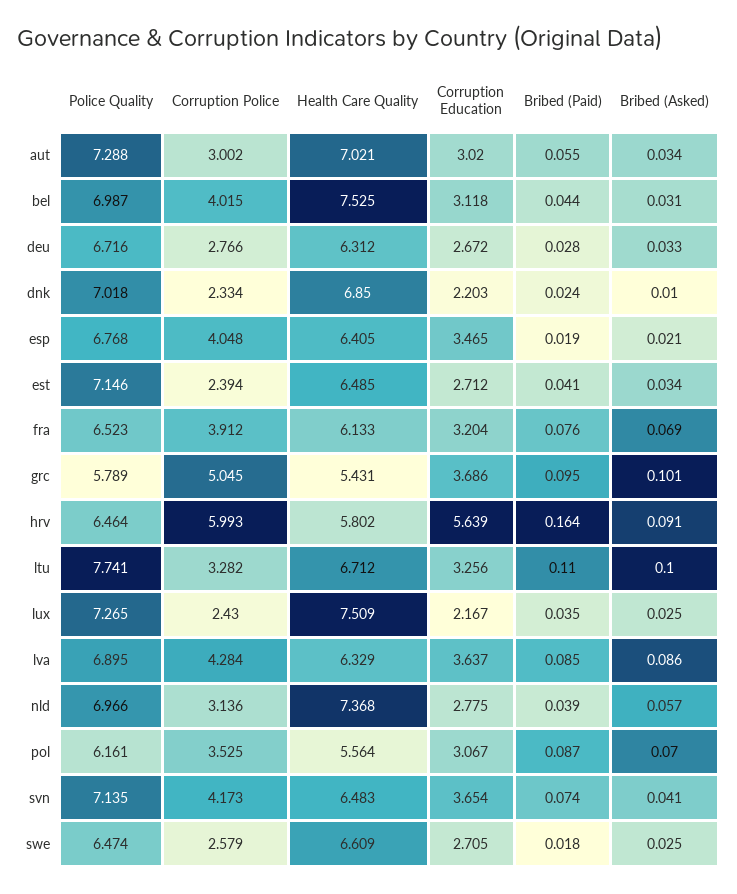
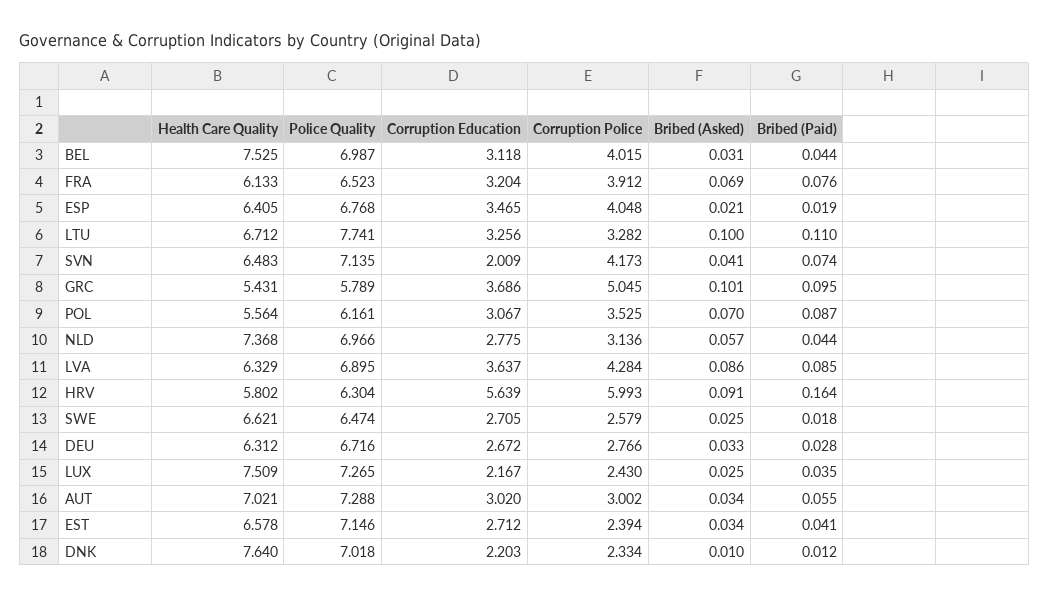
Health Care Quality, dnk: 6.85 -> 7.64
Bribed (Paid), dnk: 0.024 -> 0.012
Health Care Quality, est: 6.485 -> 6.578
Police Quality, hrv: 6.464 -> 6.304
Bribed (Paid), nld: 0.039 -> 0.044
Corruption Education, svn: 3.654 -> 2.009
Health Care Quality, swe: 6.609 -> 6.621

